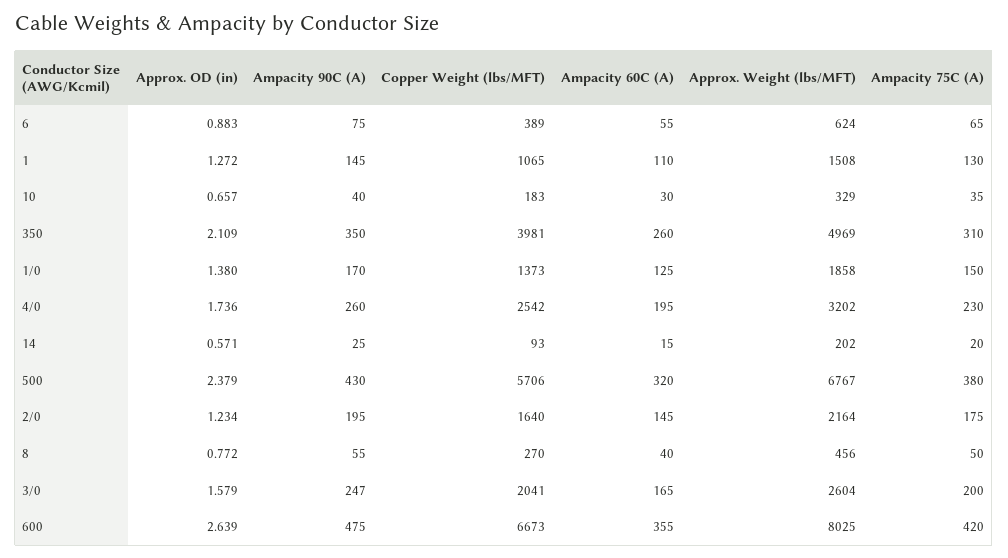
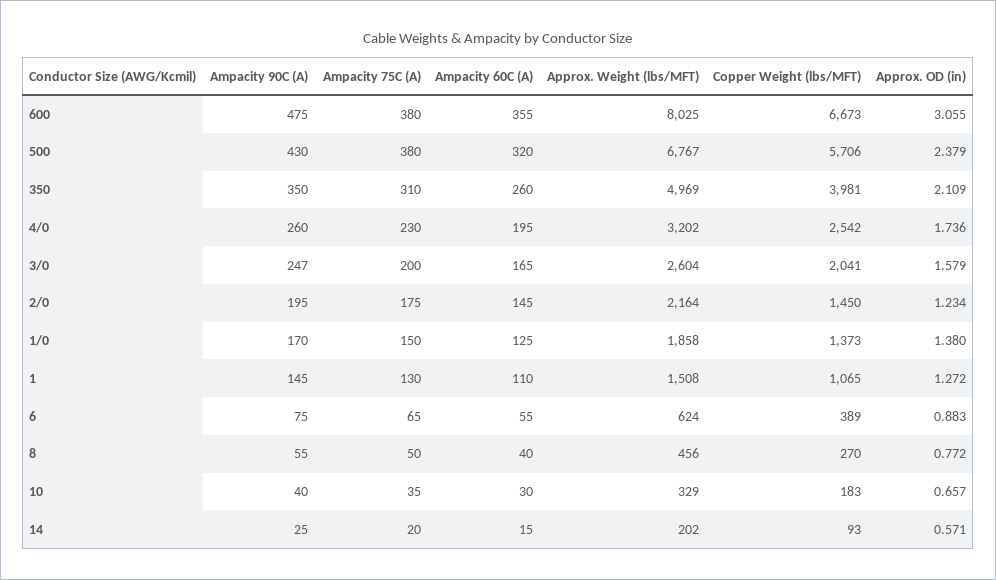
Copper Weight (lbs/MFT), 2/0: 1640 -> 1450
Approx. OD (in), 600: 2.639 -> 3.055
Ampacity 75C (A), 600: 420 -> 380

